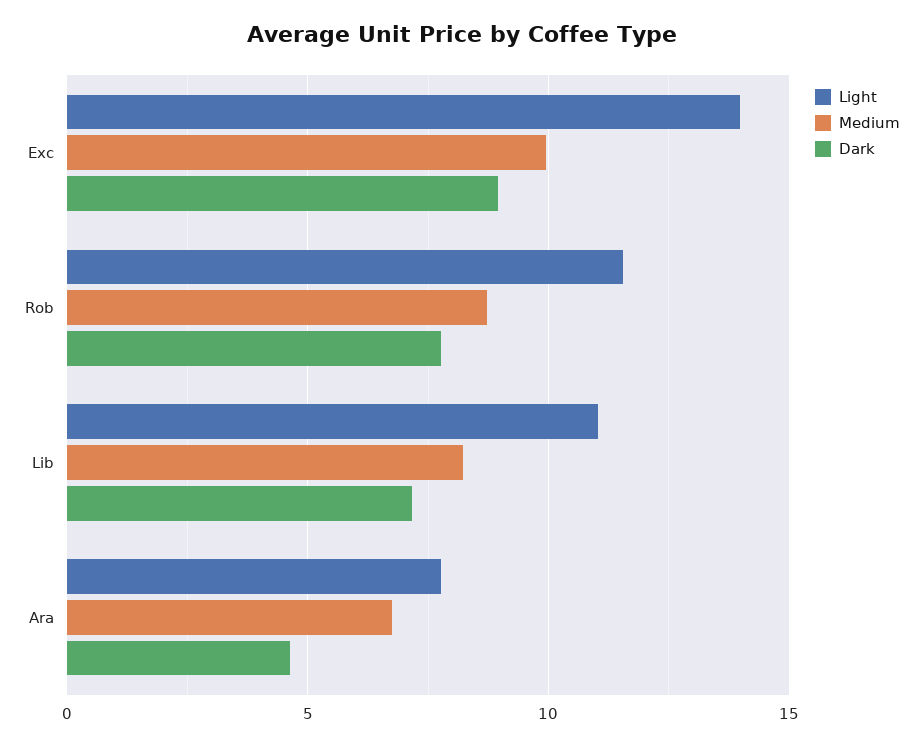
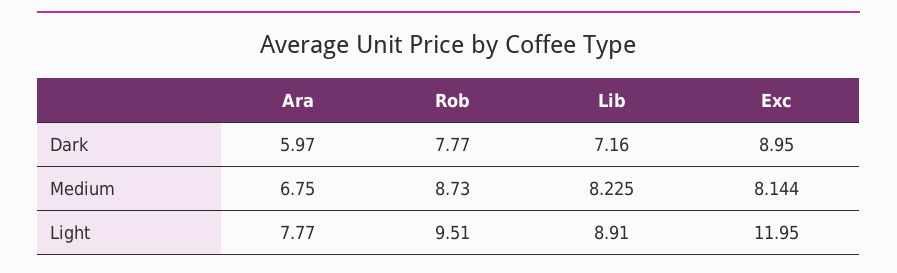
Light, Exc: 14 -> 11.95
Medium, Exc: 10 -> 8.144
Light, Rob: 11.5 -> 9.51
Light, Lib: 11 -> 8.91
Dark, Ara: 4.5 -> 5.97

